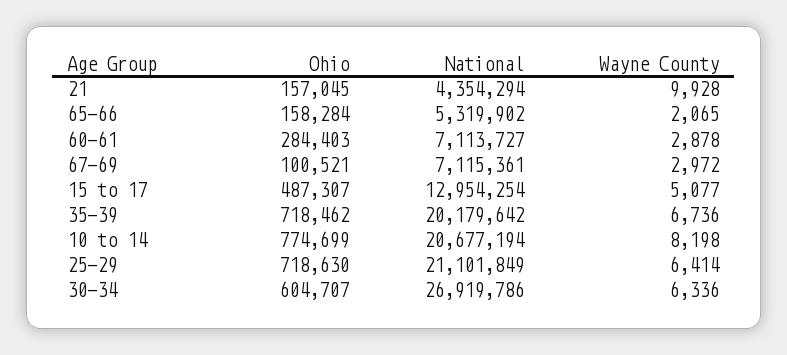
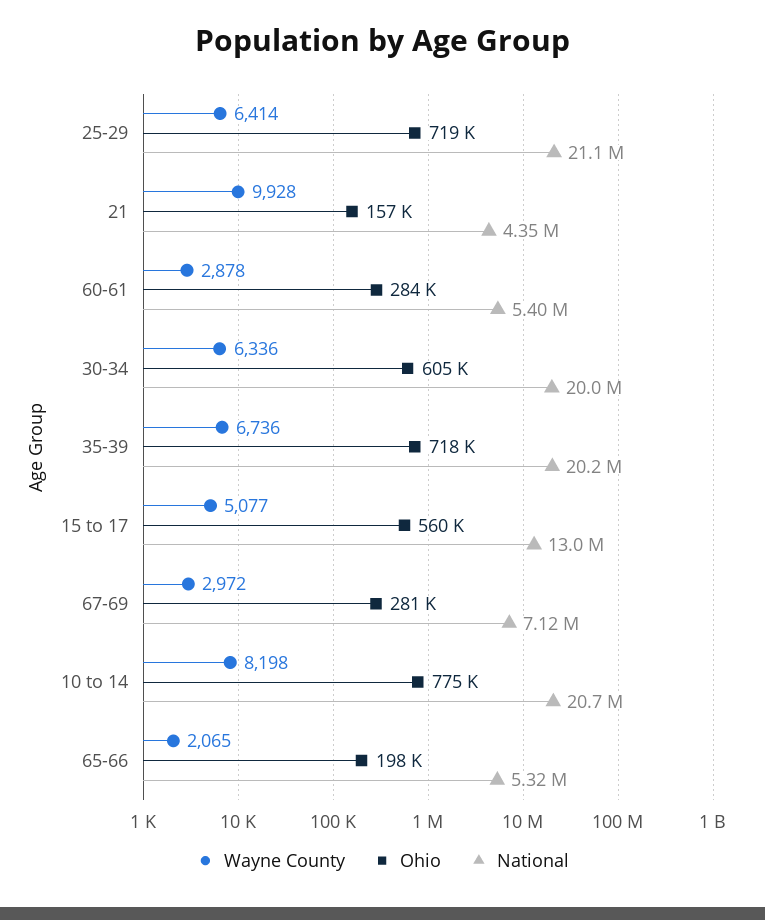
Ohio, 65-66: 158284 -> 198000
National, 60-61: 7113727 -> 5400000
Ohio, 67-69: 100521 -> 281000
Ohio, 15 to 17: 487307 -> 560000
National, 30-34: 26919786 -> 20000000

